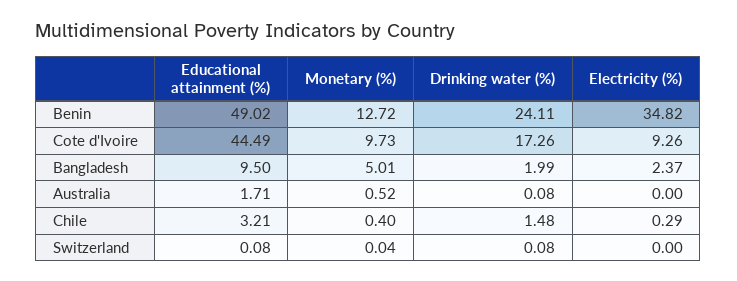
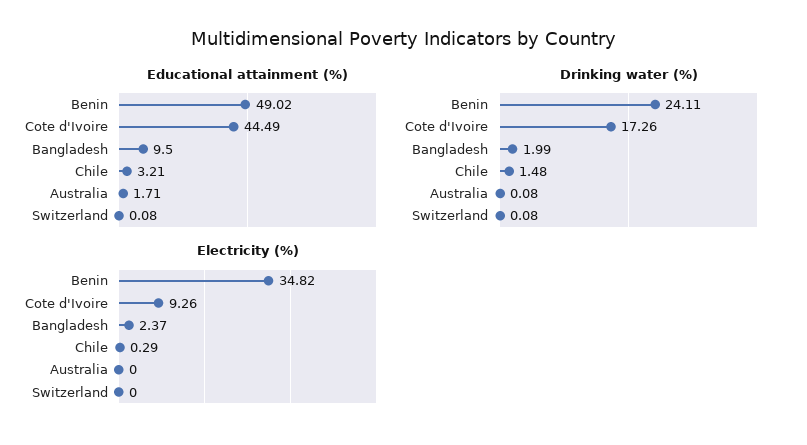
Monetary (%), Benin: 12.72 -> none
Monetary (%), Cote d'Ivoire: 9.73 -> none
Monetary (%), Bangladesh: 5.01 -> none
Monetary (%), Australia: 0.52 -> none
Monetary (%), Chile: 0.4 -> none
Monetary (%), Switzerland: 0.04 -> none

